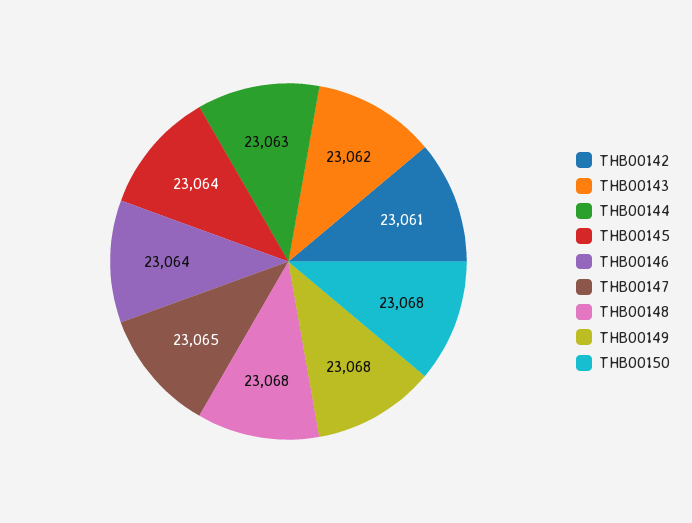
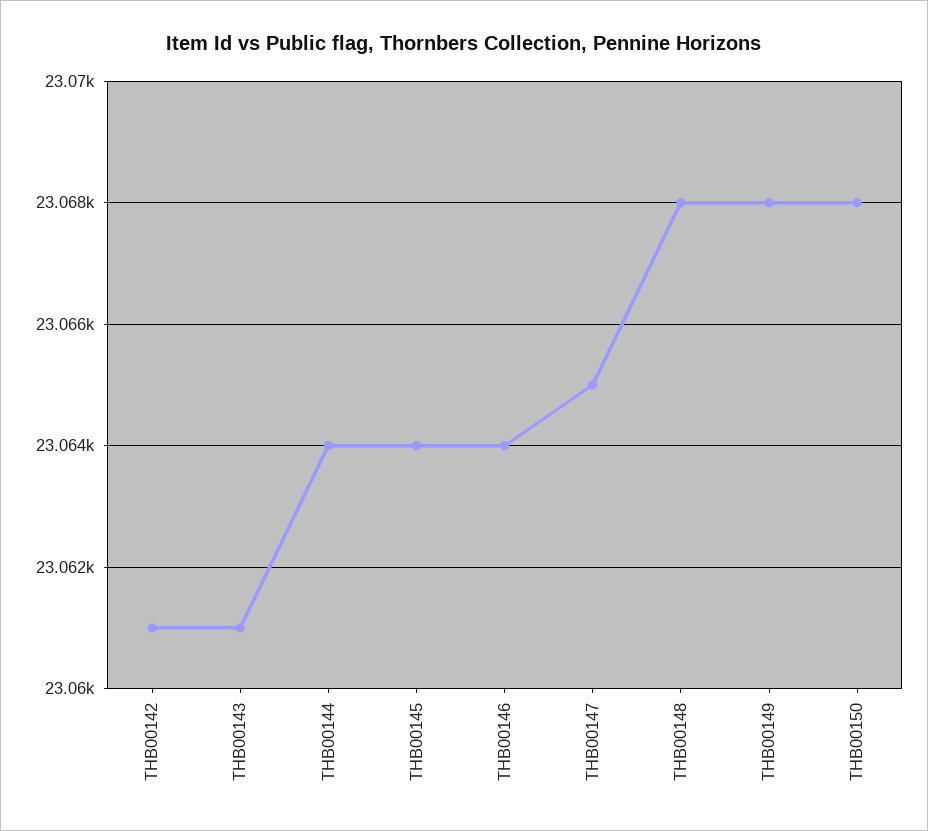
THB00143: 23062 -> 23061
THB00144: 23063 -> 23064

